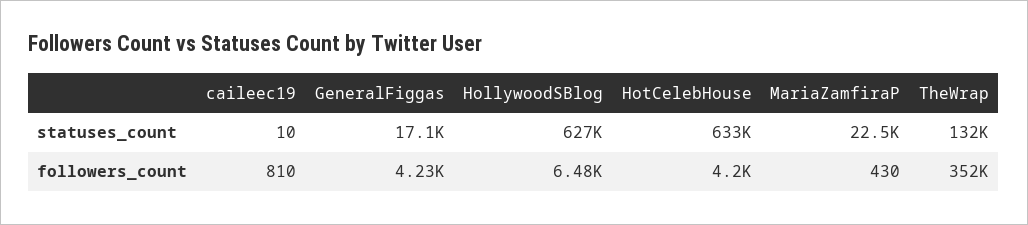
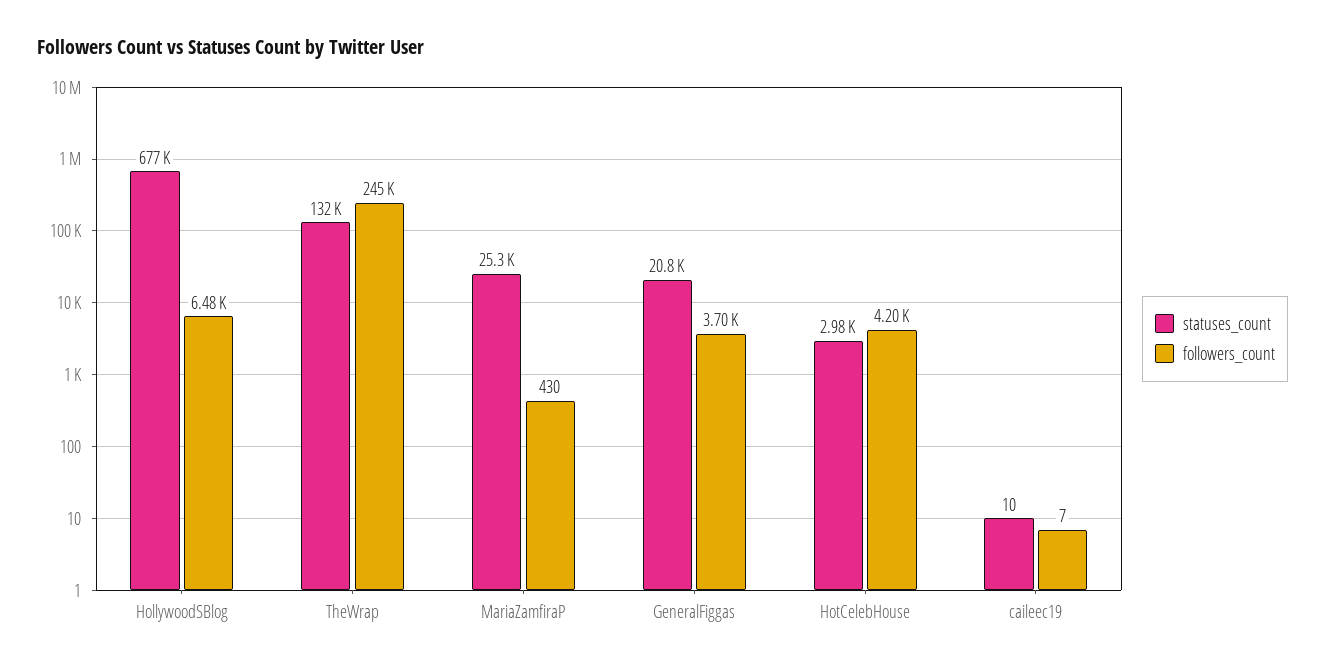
statuses_count, GeneralFiggas: 17100 -> 20800
statuses_count, HollywoodSBlog: 627000 -> 677000
statuses_count, HotCelebHouse: 633000 -> 2980
statuses_count, MariaZamfiraP: 22500 -> 25300
followers_count, caileec19: 810 -> 7
followers_count, GeneralFiggas: 4230 -> 3700
followers_count, TheWrap: 352000 -> 245000

